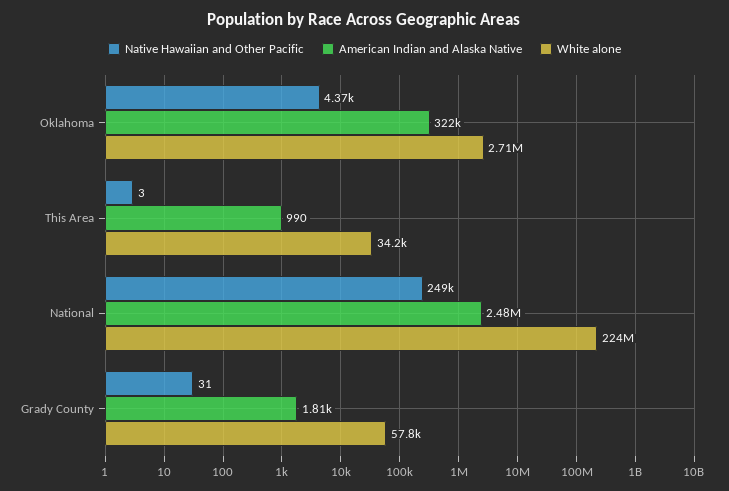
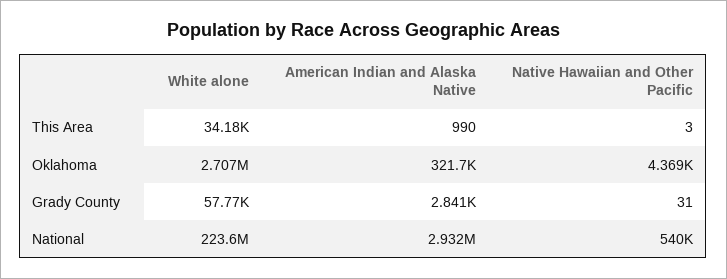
Native Hawaiian and Other Pacific, National: 249000 -> 540000
American Indian and Alaska Native, National: 2480000 -> 2932000
American Indian and Alaska Native, Grady County: 1810 -> 2841

